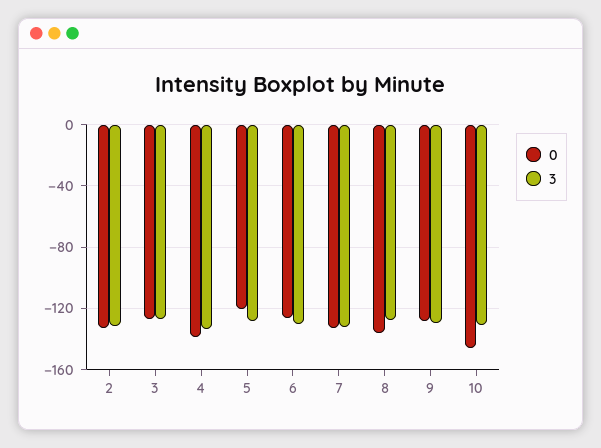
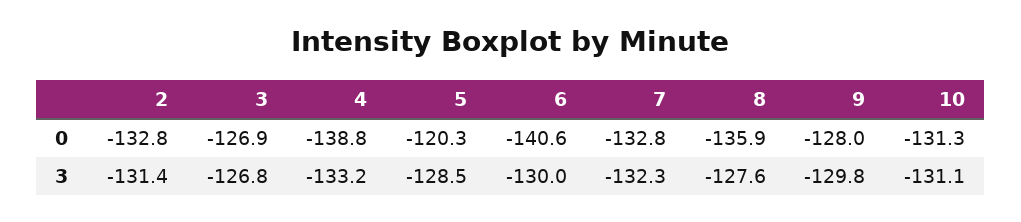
0, 6: -125 -> -140.6
0, 10: -145 -> -131.3

